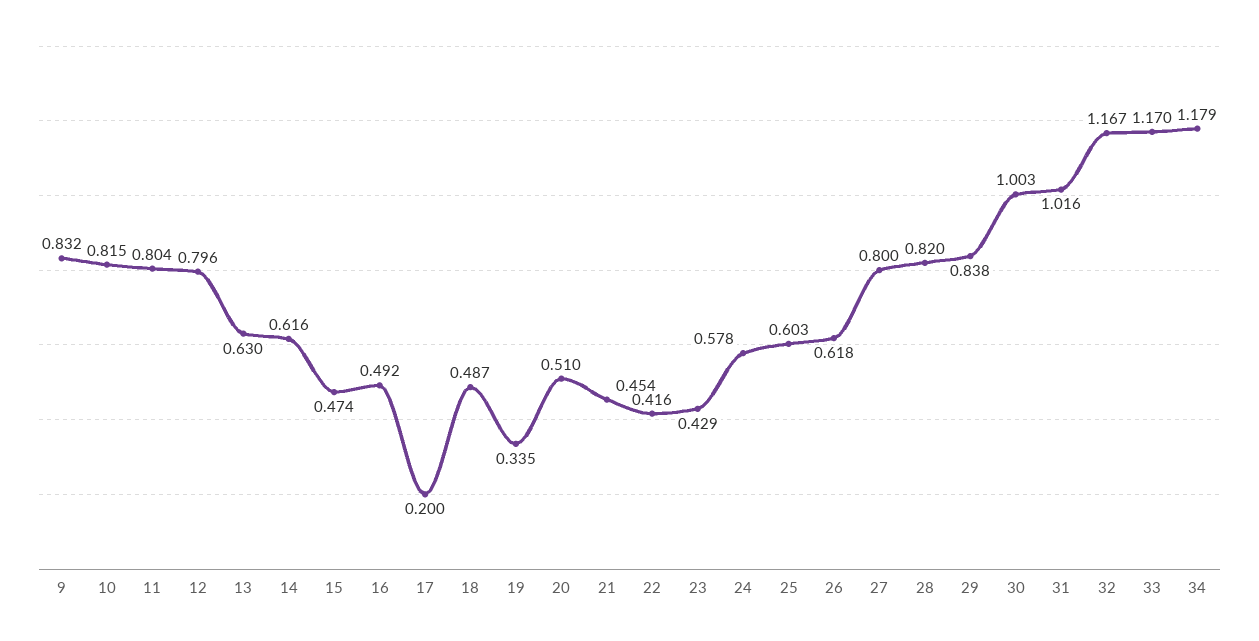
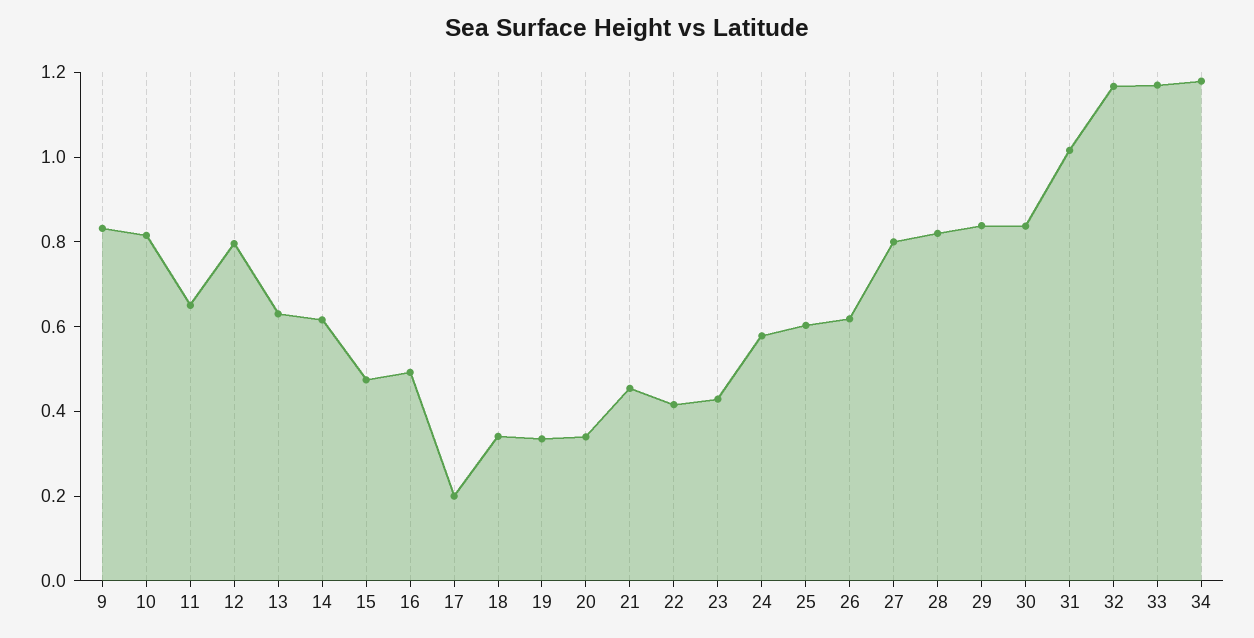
11: 0.804 -> 0.65
18: 0.487 -> 0.35
20: 0.51 -> 0.35
30: 1.003 -> 0.85

